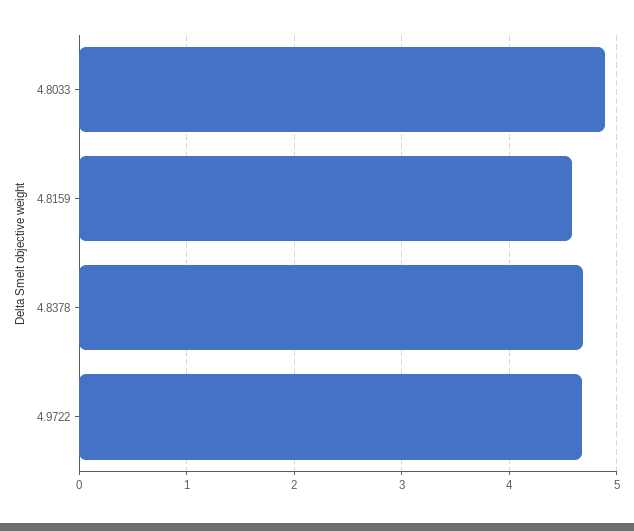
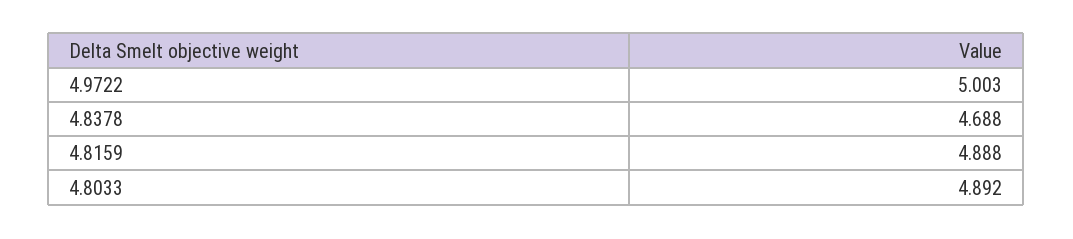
4.8159: 4.6 -> 4.888
4.9722: 4.7 -> 5.003

